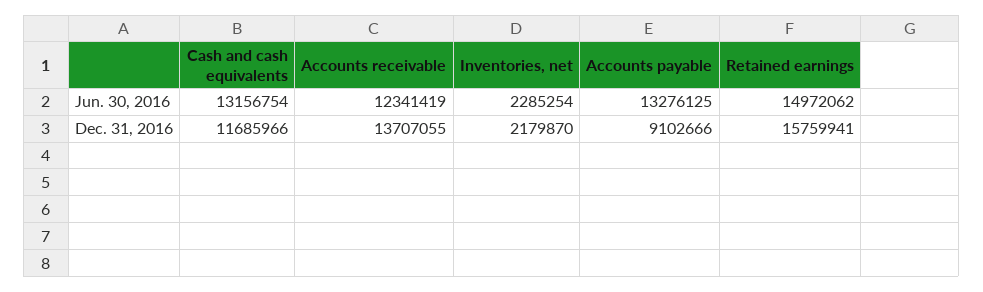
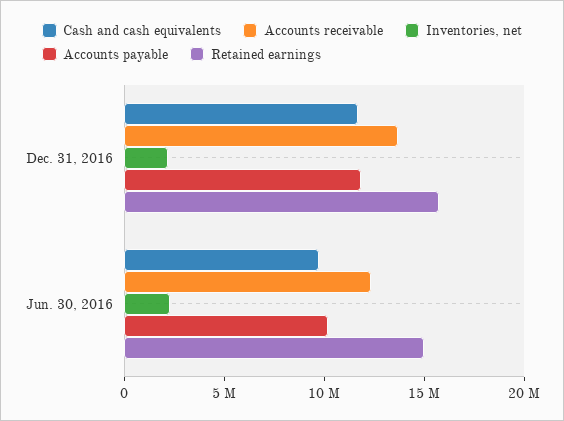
Cash and cash equivalents, Jun. 30, 2016: 13156754 -> 10000000
Accounts payable, Jun. 30, 2016: 13276125 -> 10000000
Accounts payable, Dec. 31, 2016: 9102666 -> 12000000

